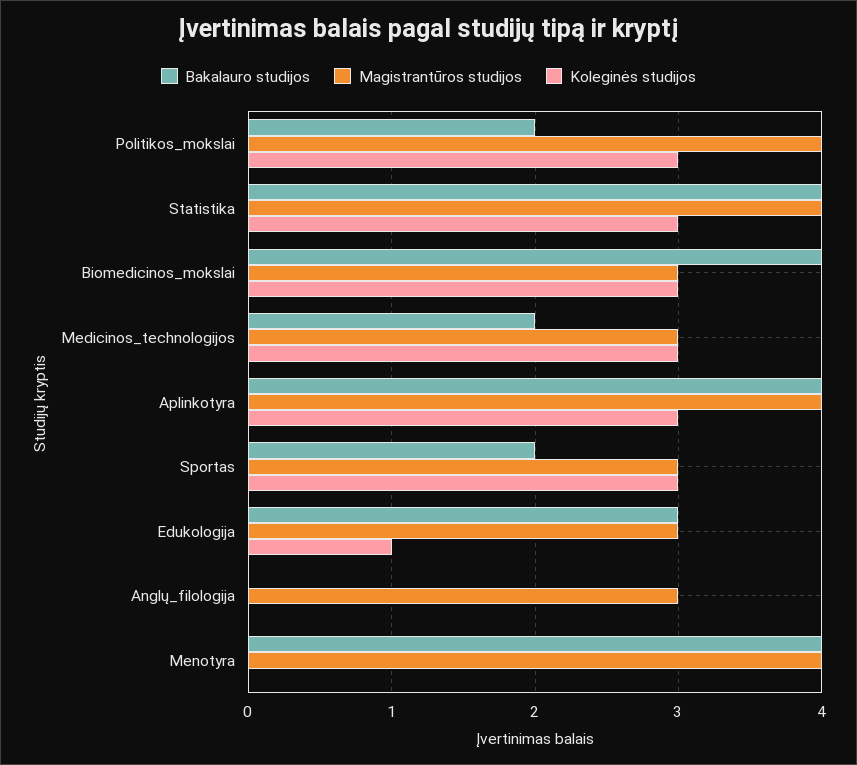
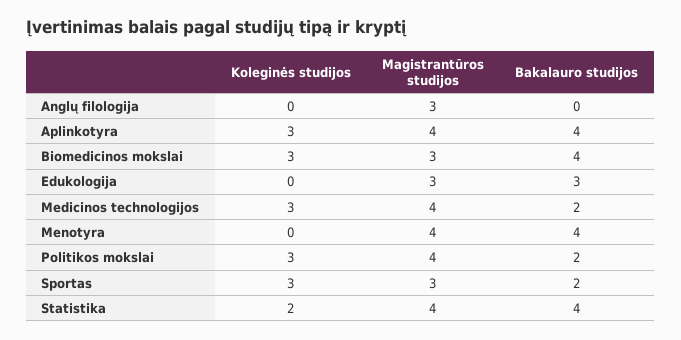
Koleginės studijos, Statistika: 3 -> 2
Magistrantūros studijos, Medicinos_technologijos: 3 -> 4
Koleginės studijos, Edukologija: 1 -> 0

